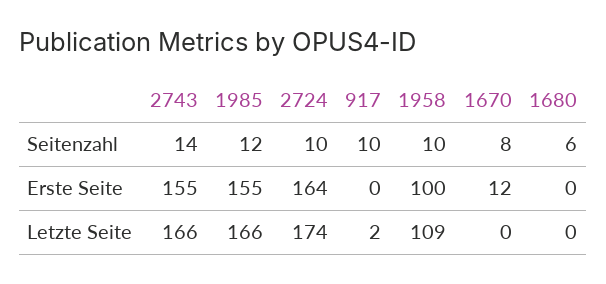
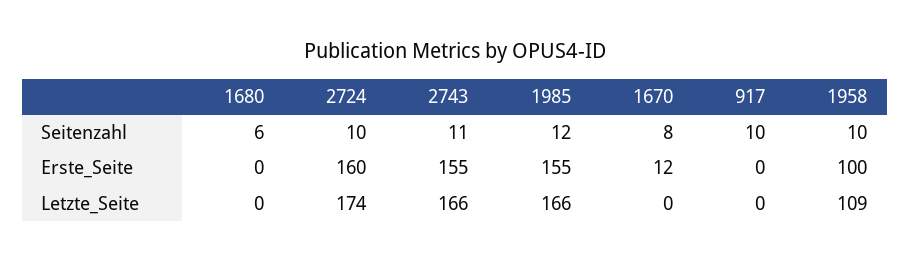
2743, Seitenzahl: 14 -> 11
2724, Erste Seite: 164 -> 160
917, Letzte Seite: 2 -> 0

